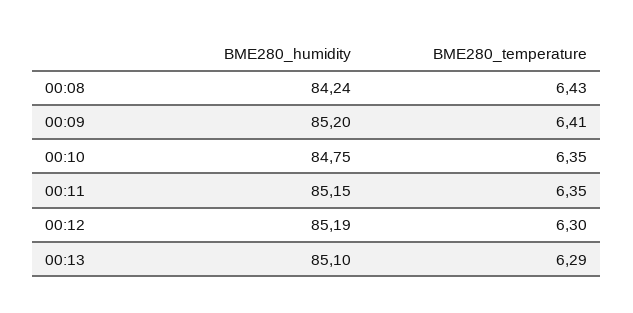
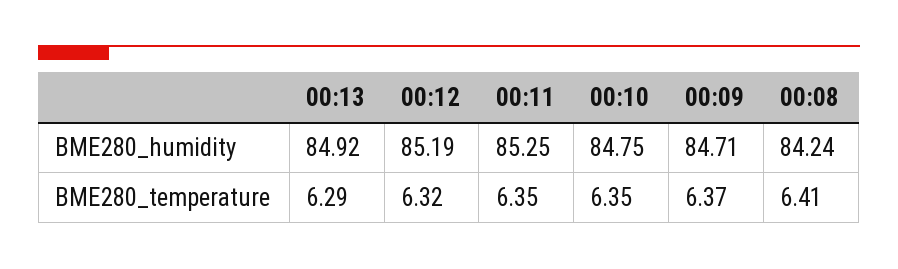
BME280_temperature, 00:08: 6.43 -> 6.41
BME280_humidity, 00:09: 85.2 -> 84.71
BME280_temperature, 00:09: 6.41 -> 6.37
BME280_humidity, 00:11: 85.15 -> 85.25
BME280_temperature, 00:12: 6.3 -> 6.32
BME280_humidity, 00:13: 85.1 -> 84.92

